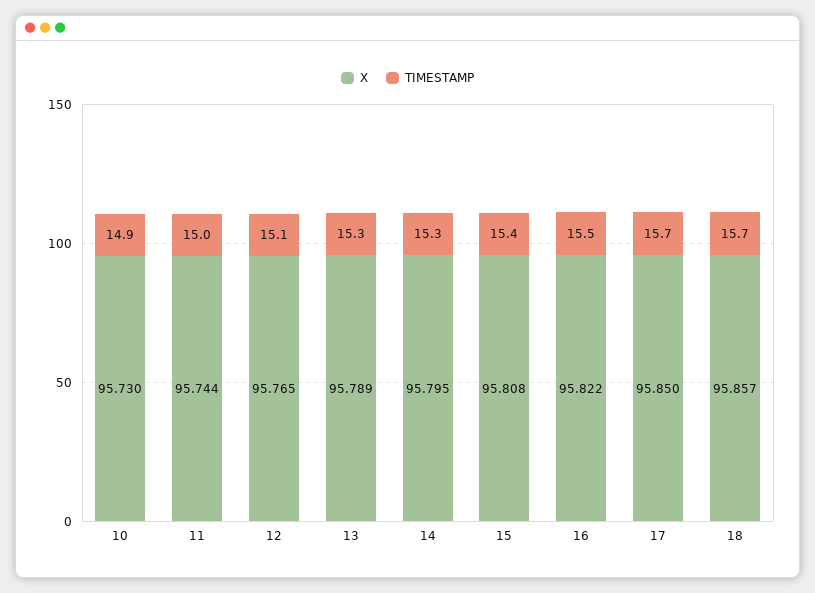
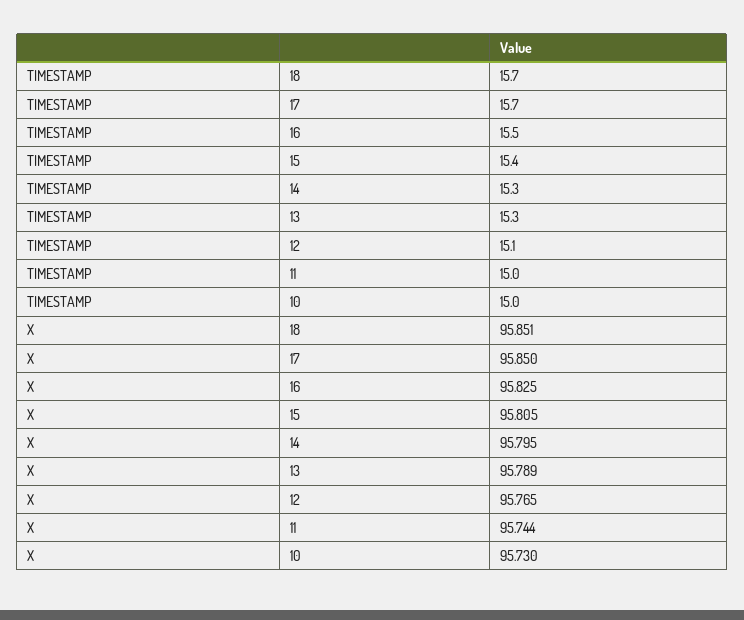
TIMESTAMP, 10: 14.9 -> 15
X, 15: 95.808 -> 95.805
X, 16: 95.822 -> 95.825
X, 18: 95.857 -> 95.851

